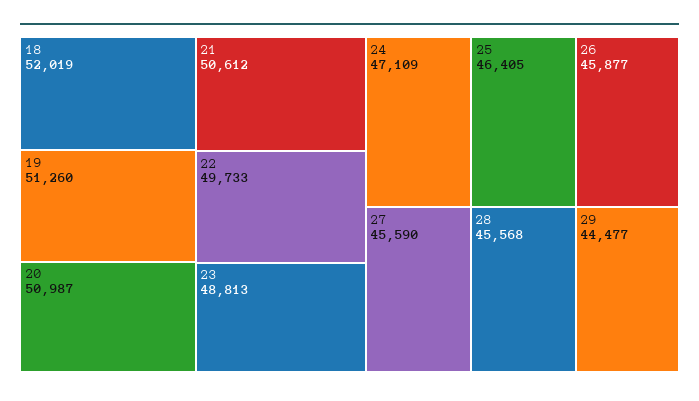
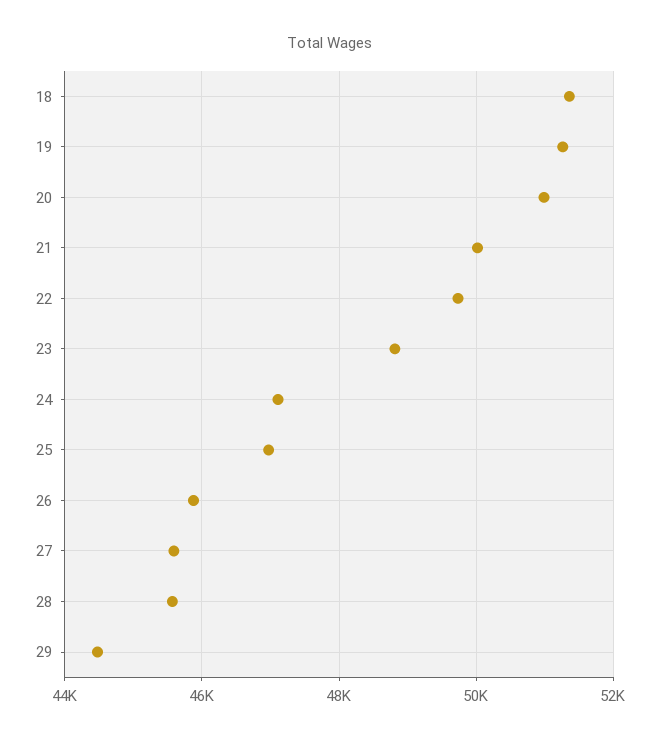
18: 52019 -> 51400
21: 50612 -> 50000
25: 46405 -> 47000

